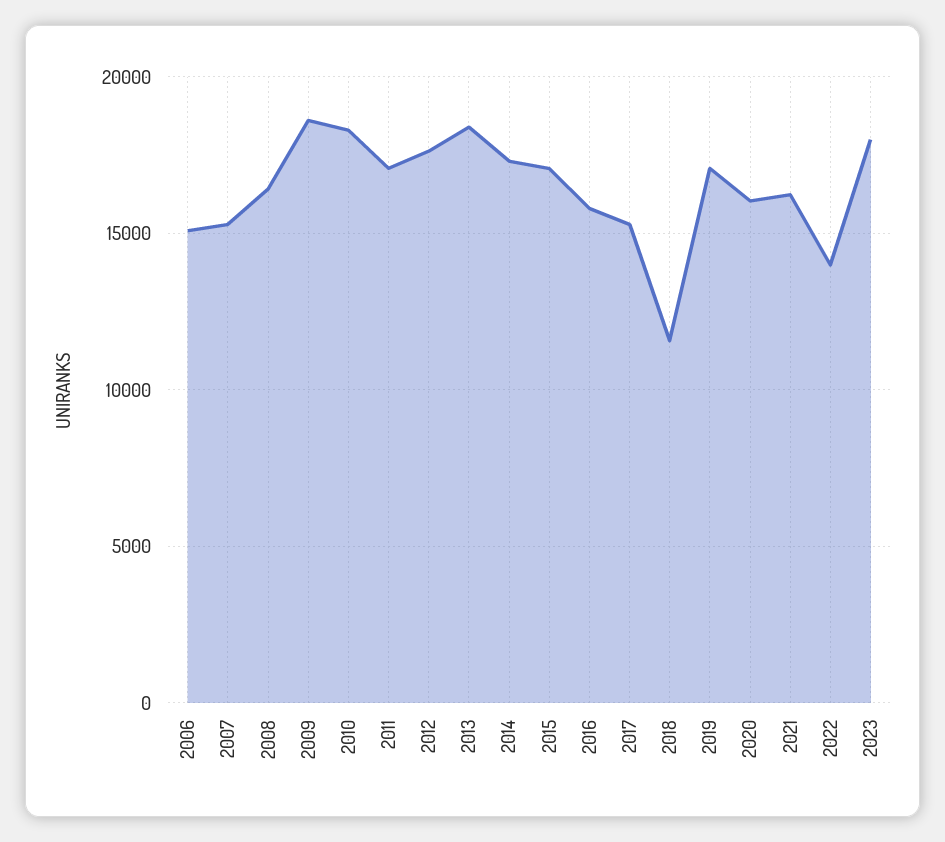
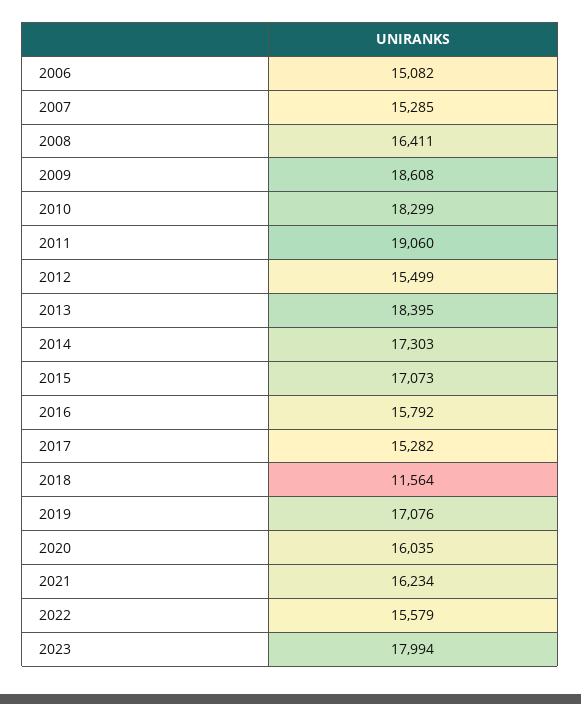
2011: 17000 -> 19060
2012: 17500 -> 15499
2022: 14000 -> 15579

